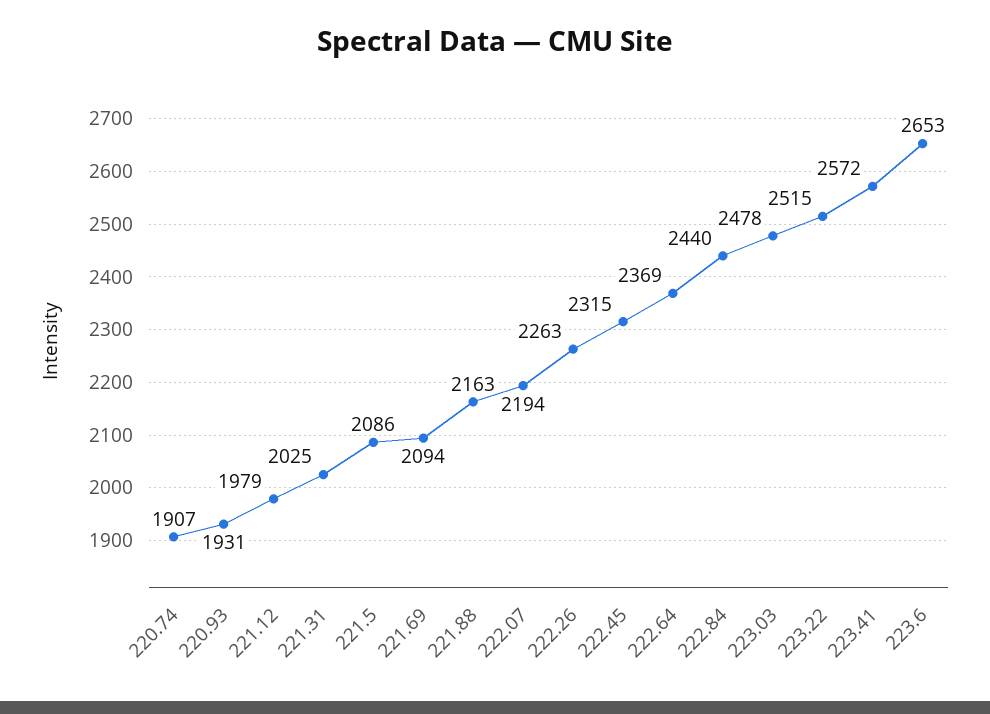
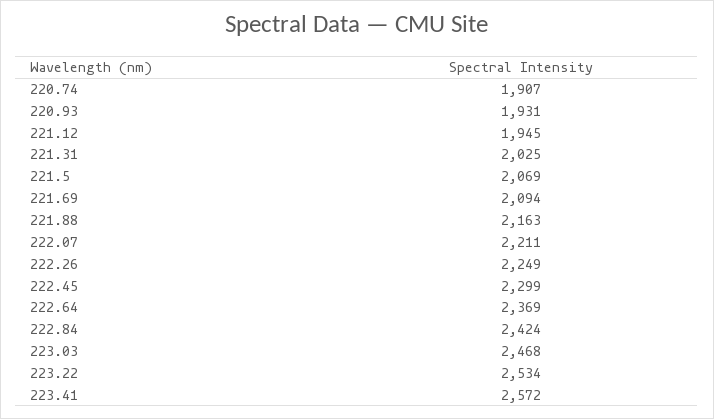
221.12: 1979 -> 1945
221.5: 2086 -> 2069
222.07: 2194 -> 2211
222.26: 2263 -> 2249
222.45: 2315 -> 2299
222.84: 2440 -> 2424
223.03: 2478 -> 2468
223.22: 2515 -> 2534
223.6: 2653 -> none

